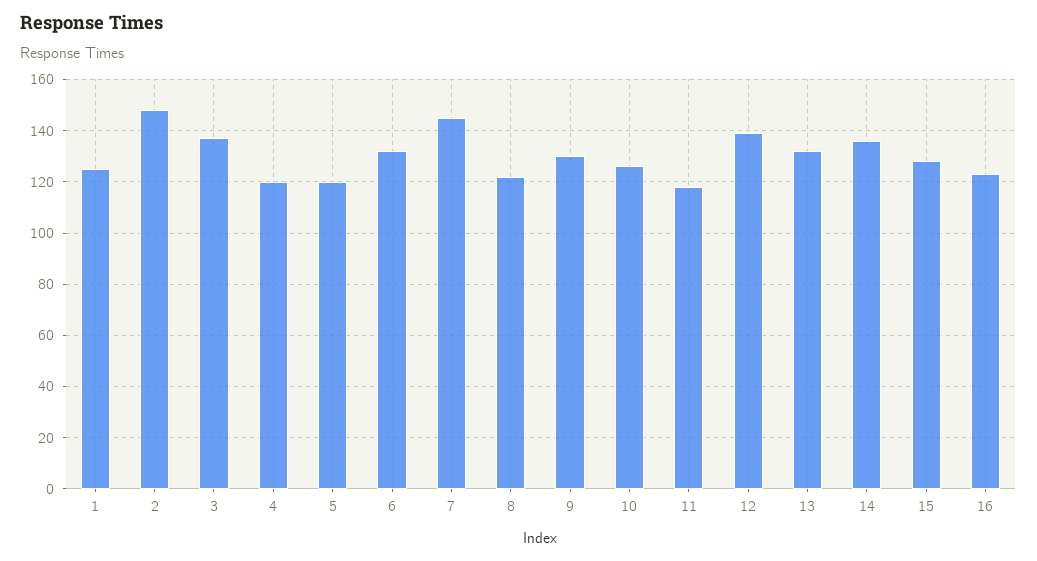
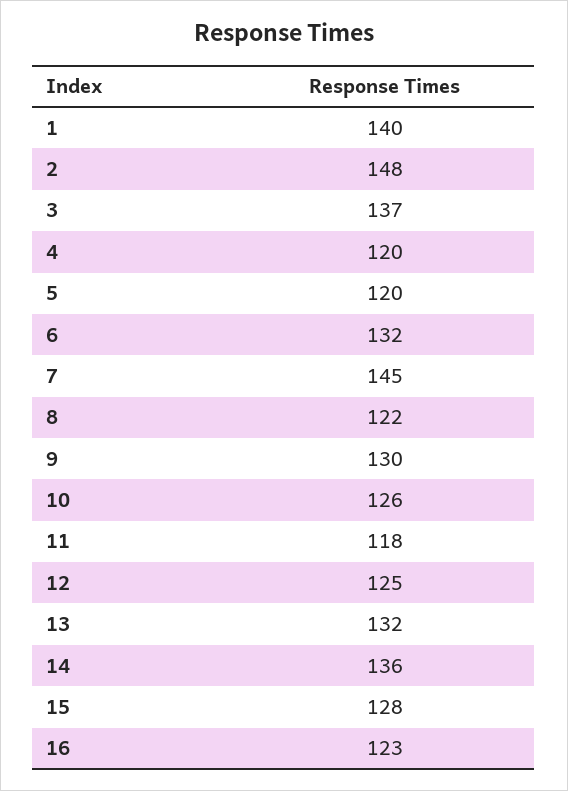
1: 125 -> 140
12: 140 -> 125

